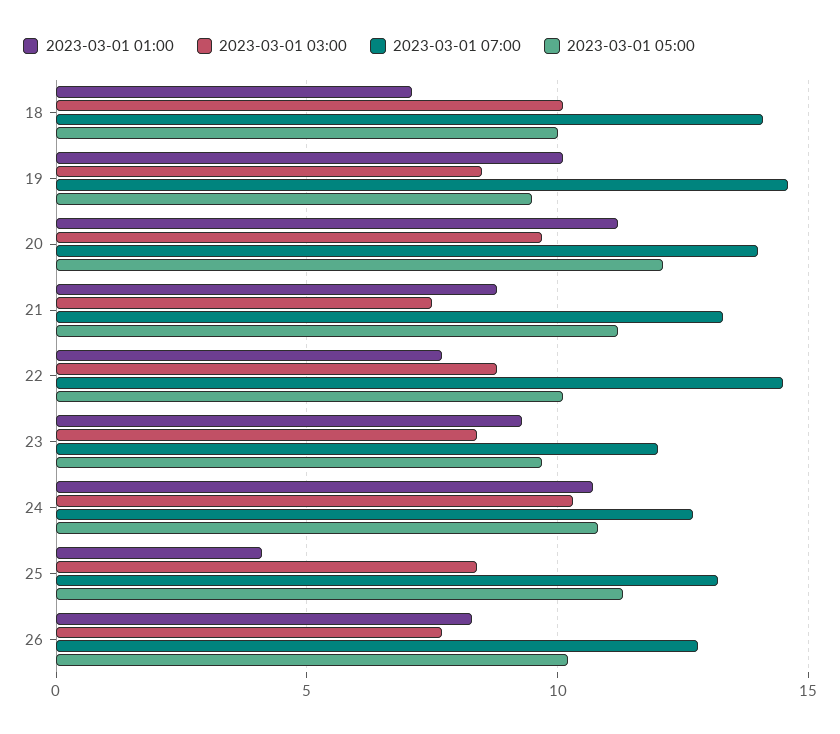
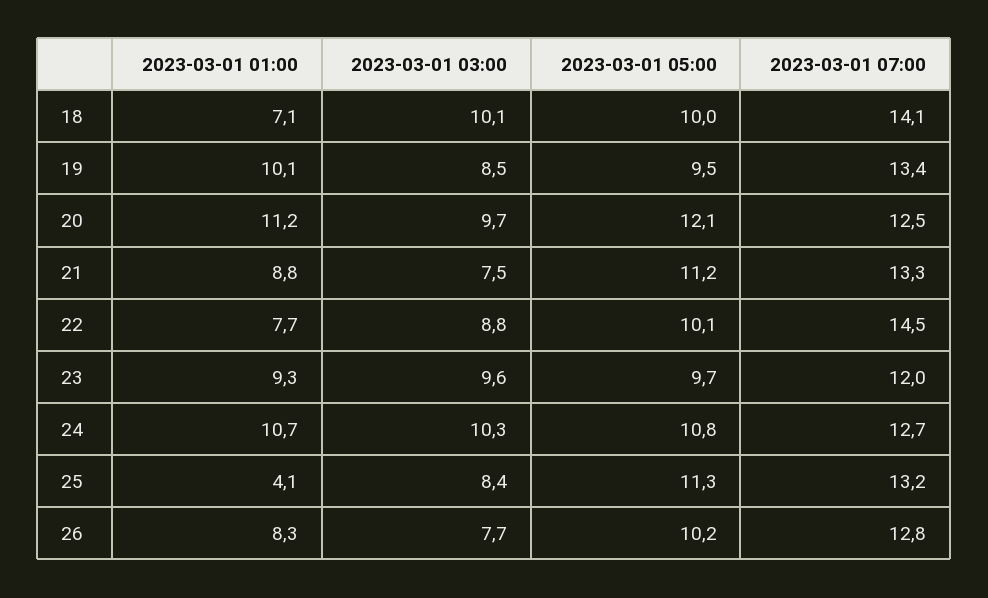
2023-03-01 07:00, 19: 14.5 -> 13.4
2023-03-01 07:00, 20: 14 -> 12.5
2023-03-01 03:00, 23: 8.5 -> 9.6

